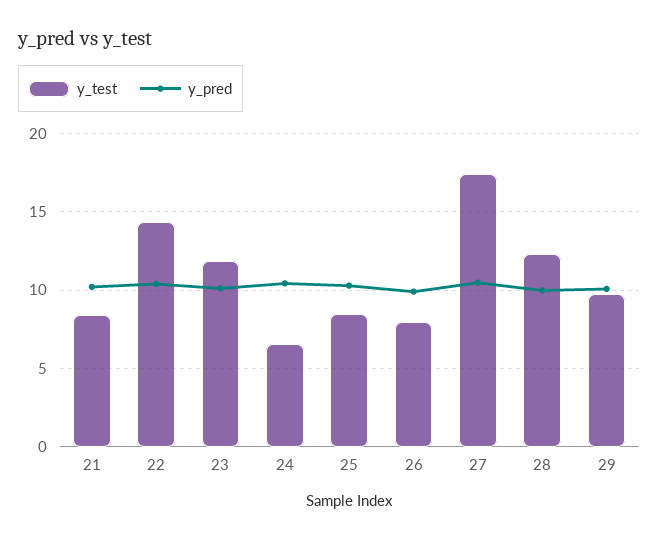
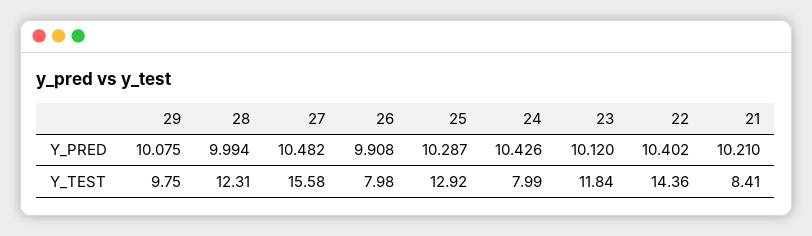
y_test, 24: 6.5 -> 7.99
y_test, 25: 8.5 -> 12.92
y_test, 27: 17.5 -> 15.58

